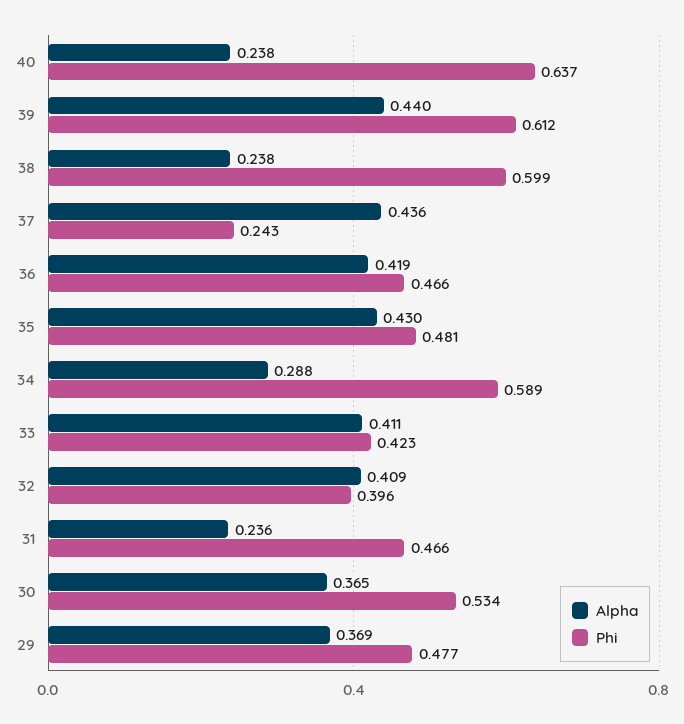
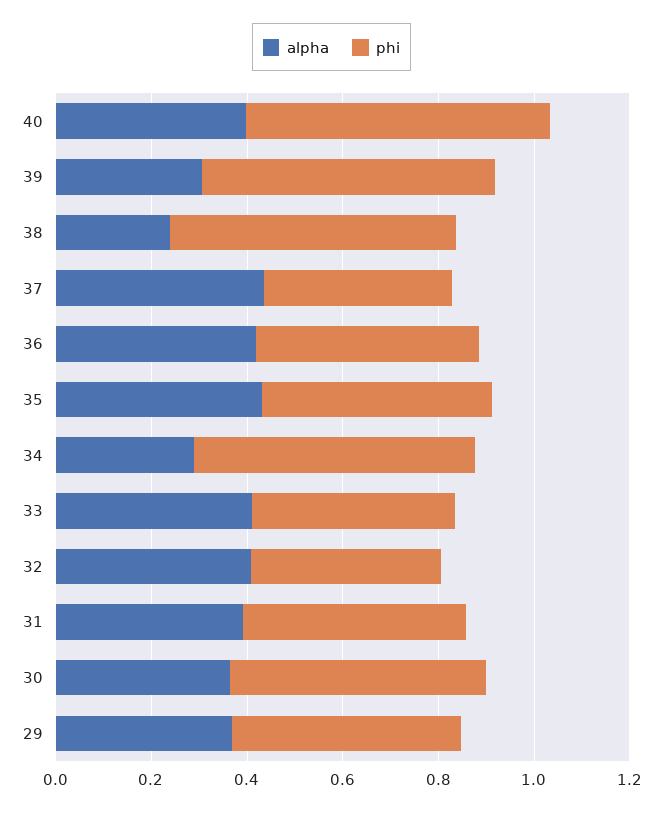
Alpha, 40: 0.238 -> 0.4
Alpha, 39: 0.44 -> 0.3
Phi, 37: 0.243 -> 0.4
Alpha, 31: 0.236 -> 0.4

